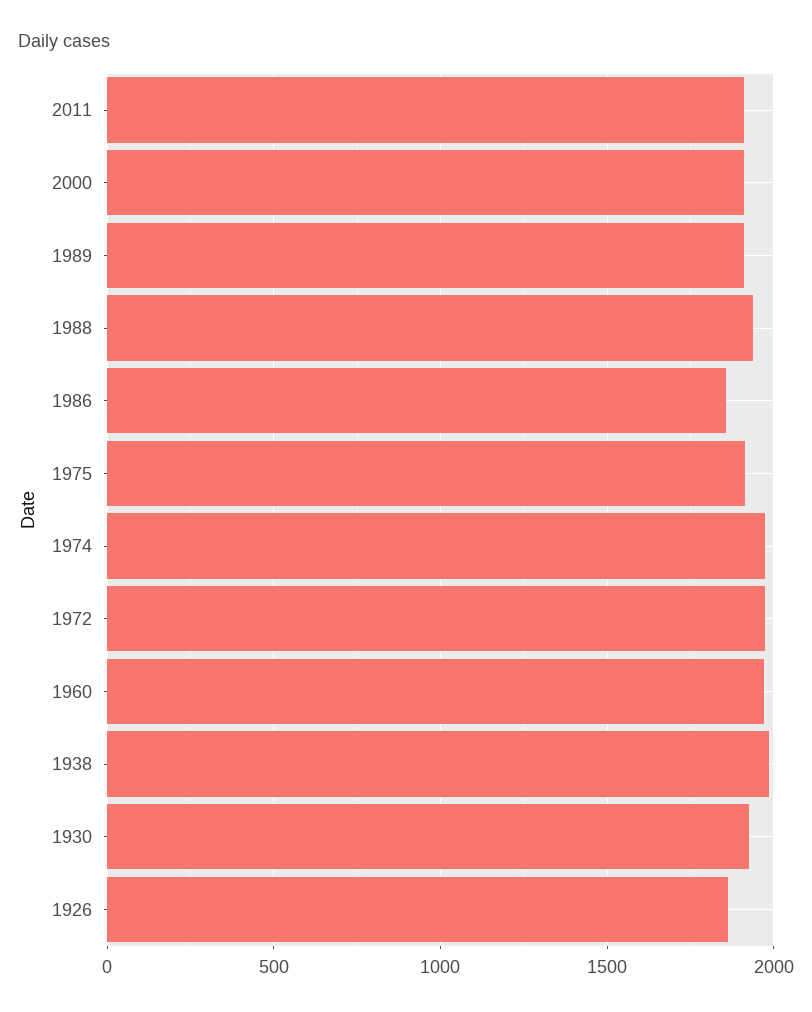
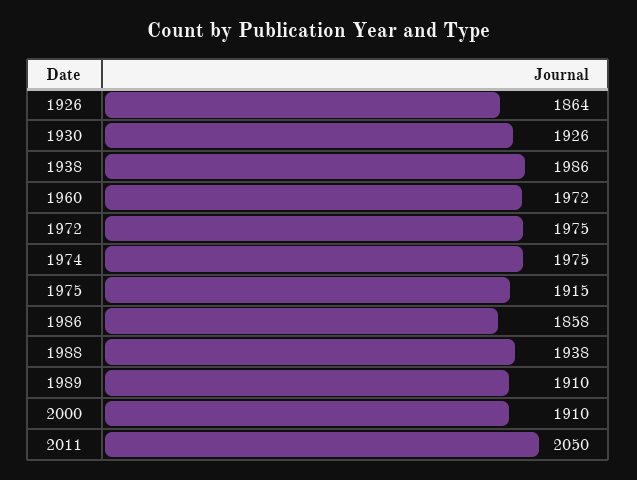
2011: 1900 -> 2050

